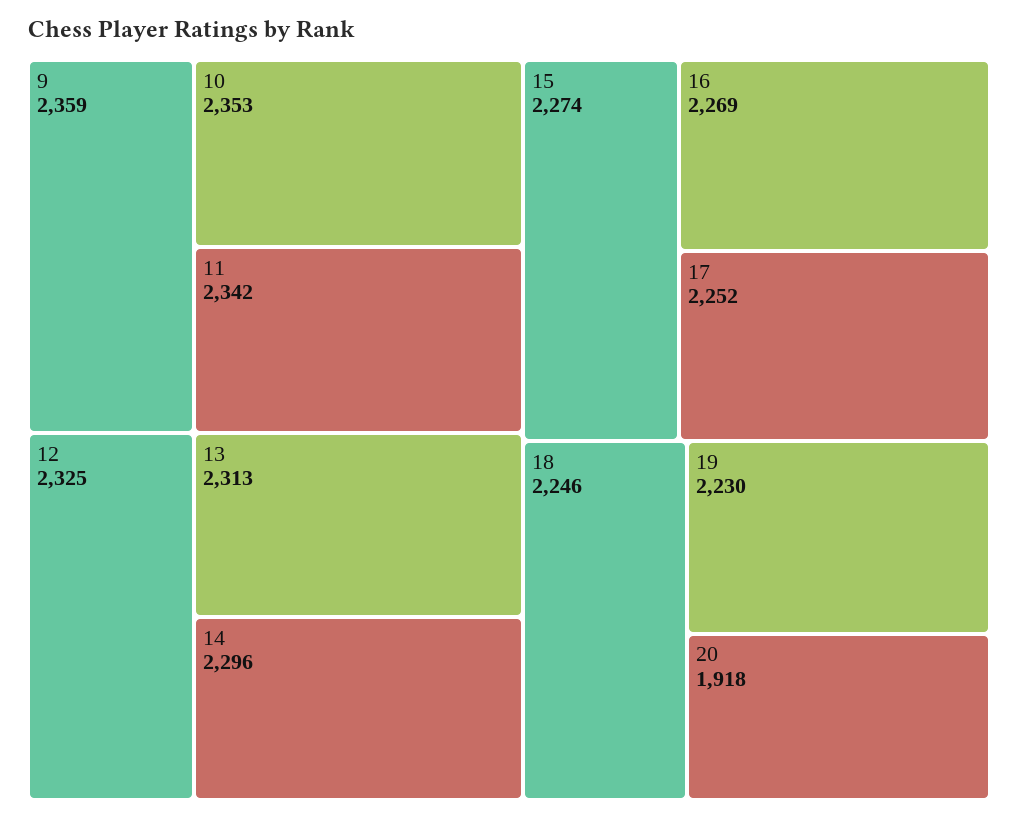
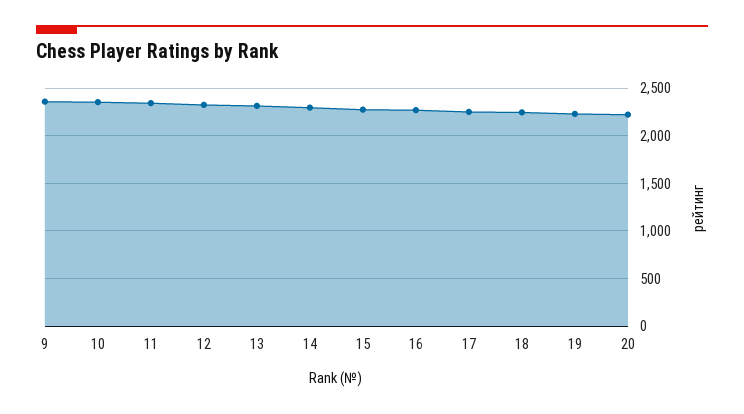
20: 1918 -> 2200

